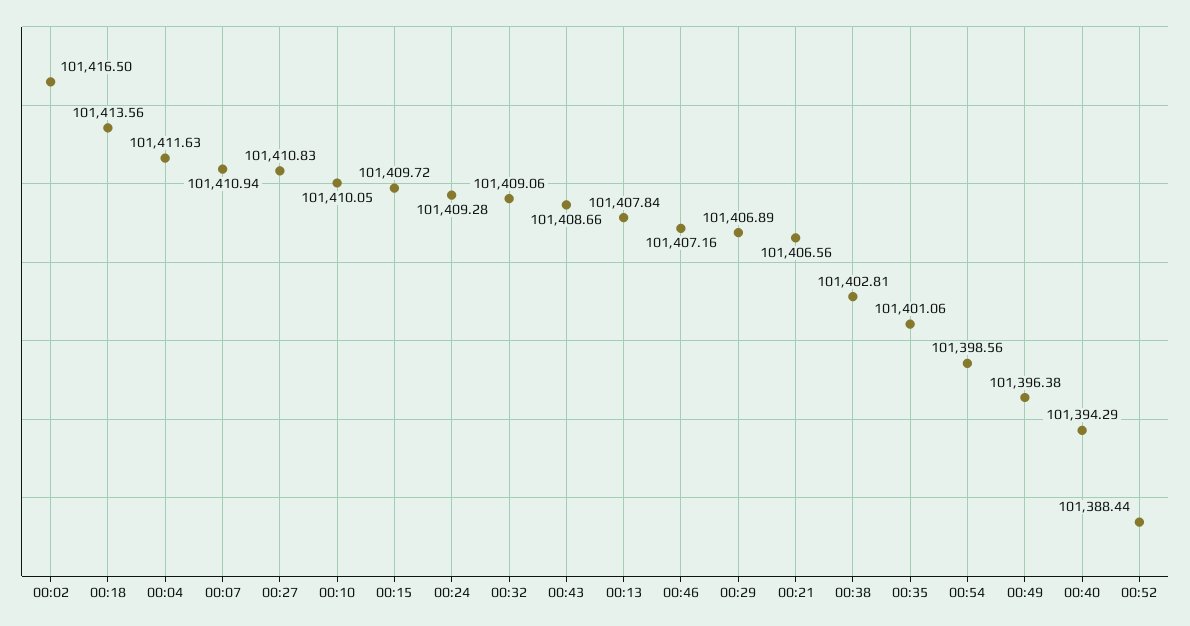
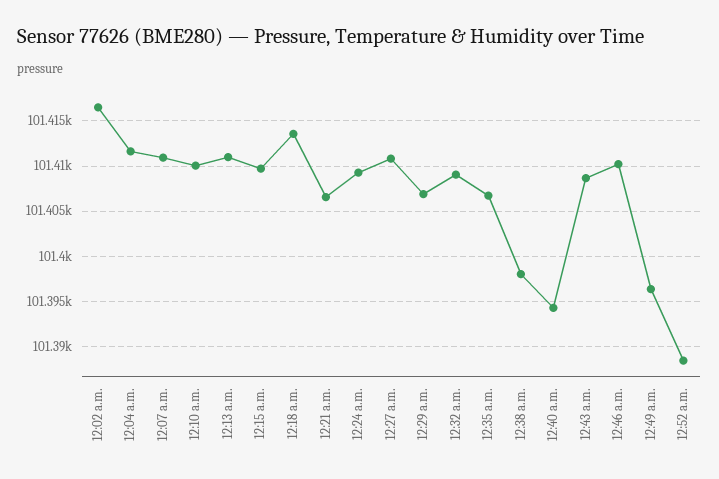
00:13: 101407.84 -> 101411
00:46: 101407.16 -> 101410
00:38: 101402.81 -> 101398
00:35: 101401.06 -> 101407
00:54: 101398.56 -> none

